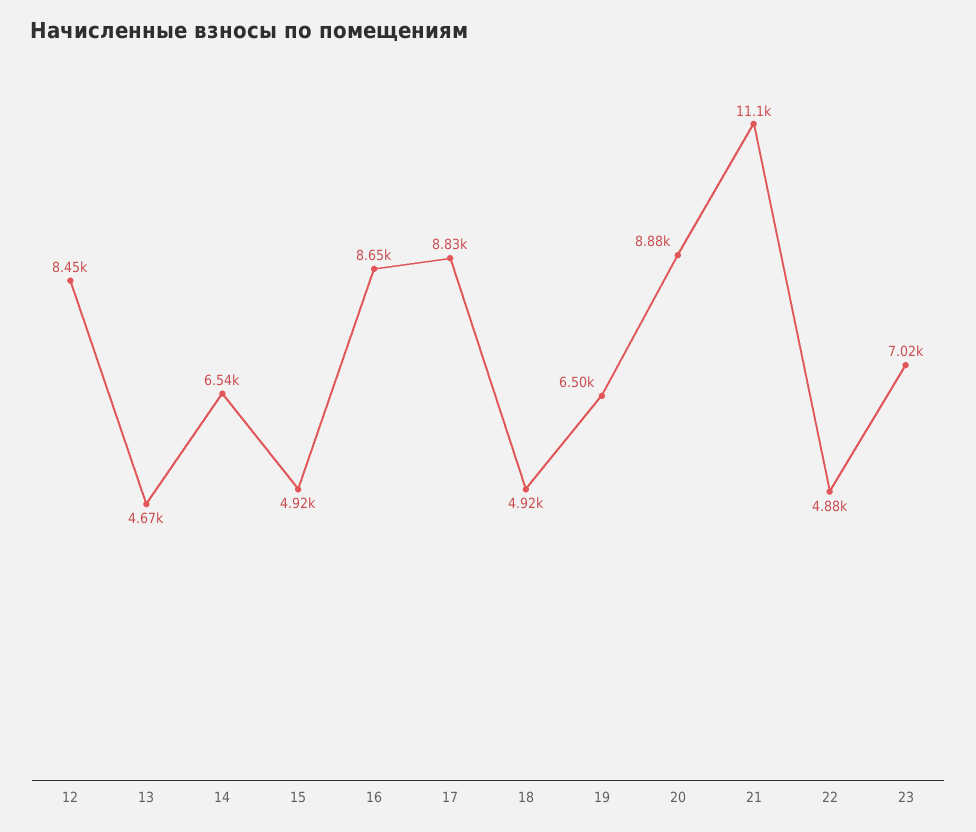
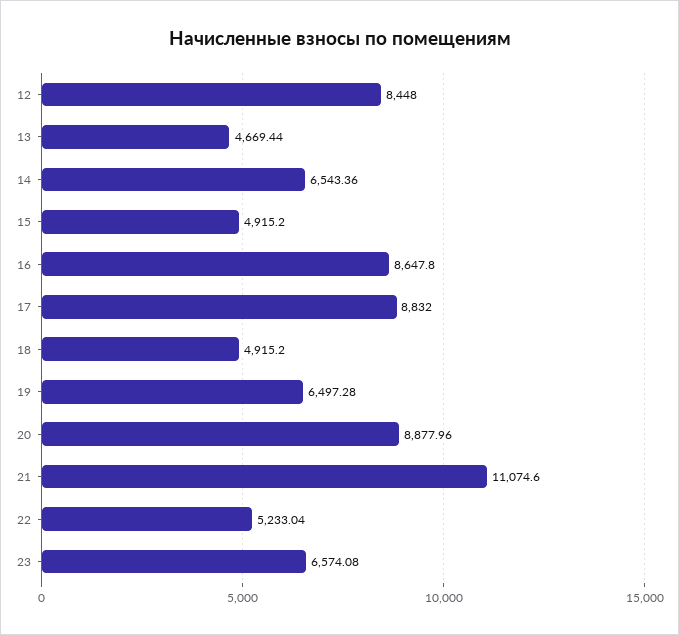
22: 4880 -> 5233.04
23: 7020 -> 6574.08

